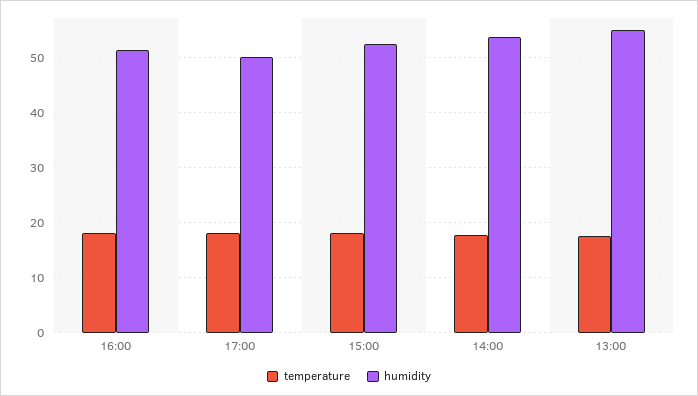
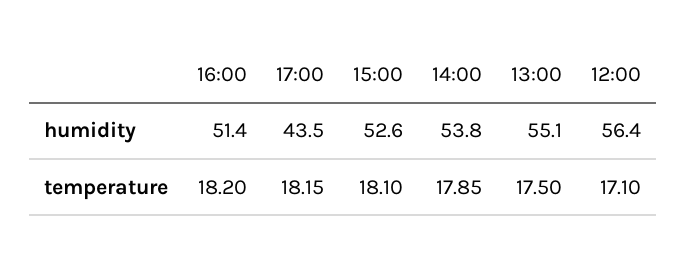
humidity, 17:00: 50 -> 43.5
humidity, 12:00: none -> 56.4
temperature, 12:00: none -> 17.1

